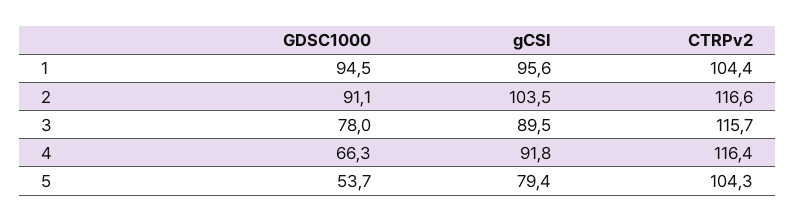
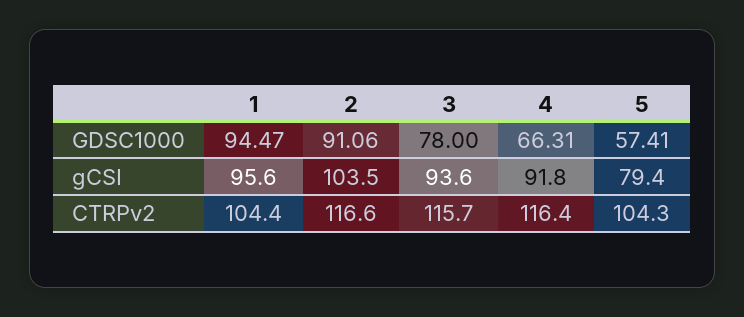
gCSI, 3: 89.5 -> 93.6
GDSC1000, 5: 53.7 -> 57.41

